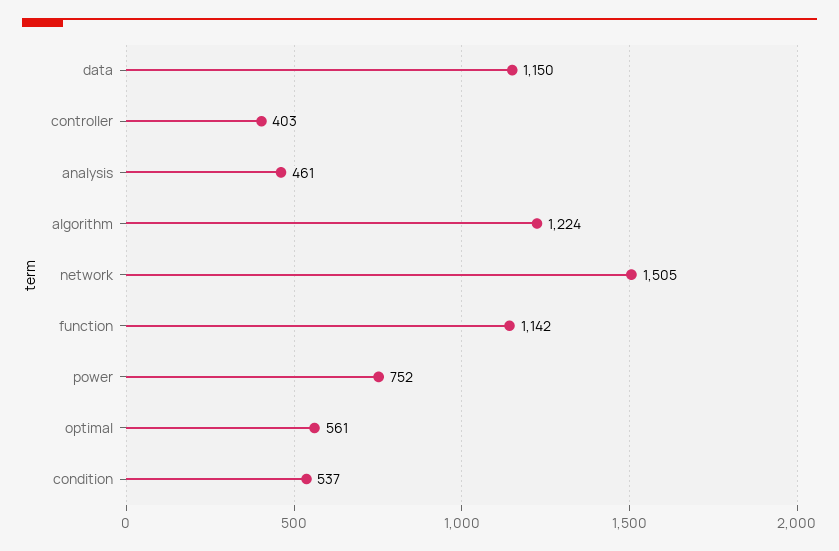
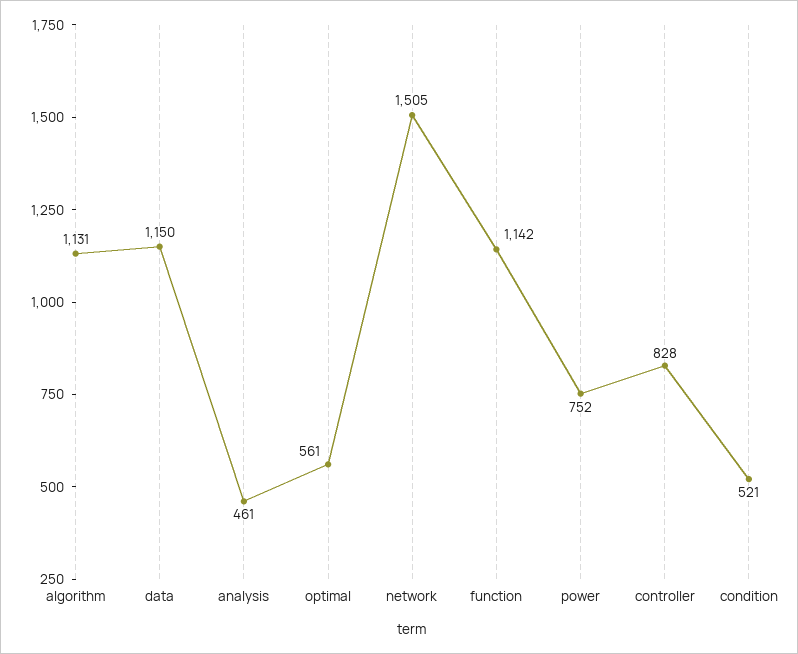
controller: 403 -> 828
algorithm: 1224 -> 1131
condition: 537 -> 521

